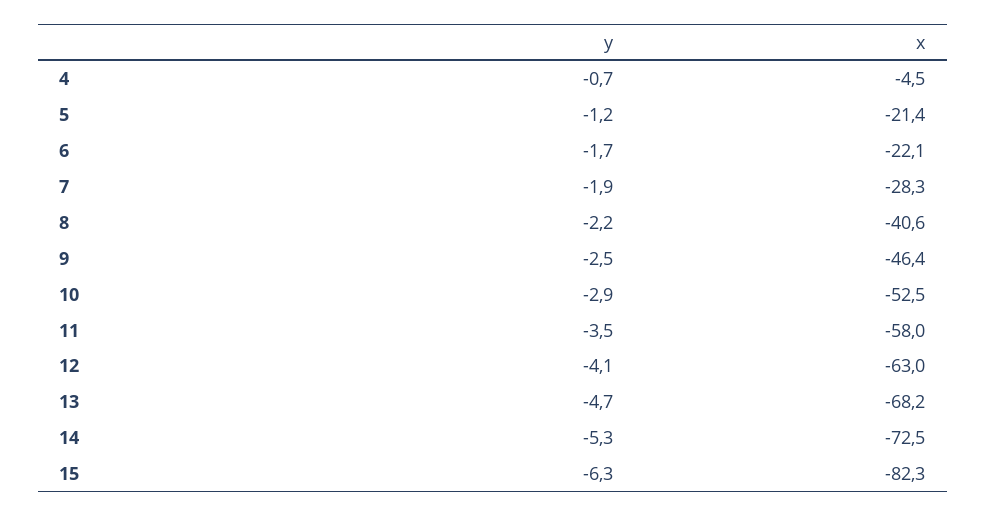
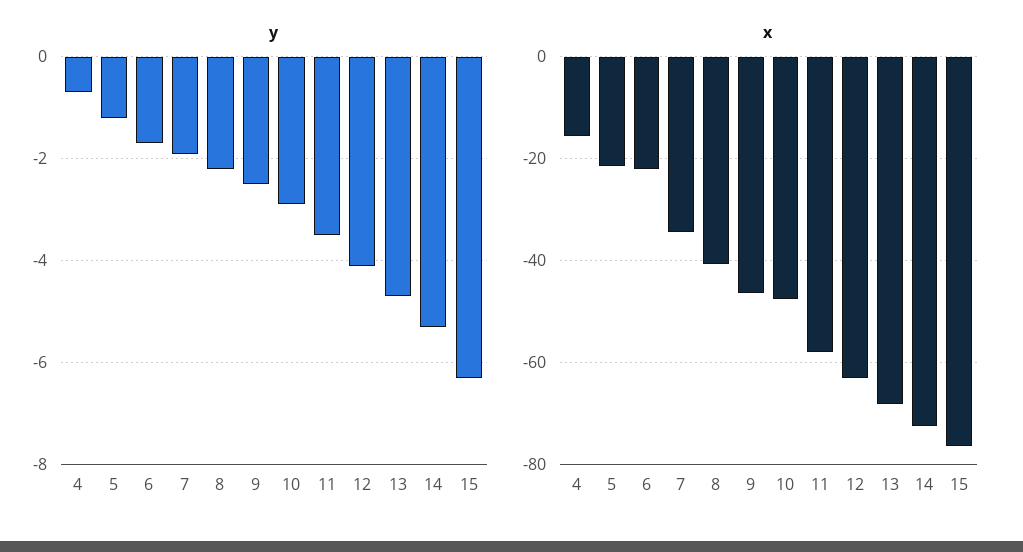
x, 4: -4.5 -> -16
x, 7: -28.3 -> -34
x, 10: -52.5 -> -48
x, 15: -82.3 -> -76

